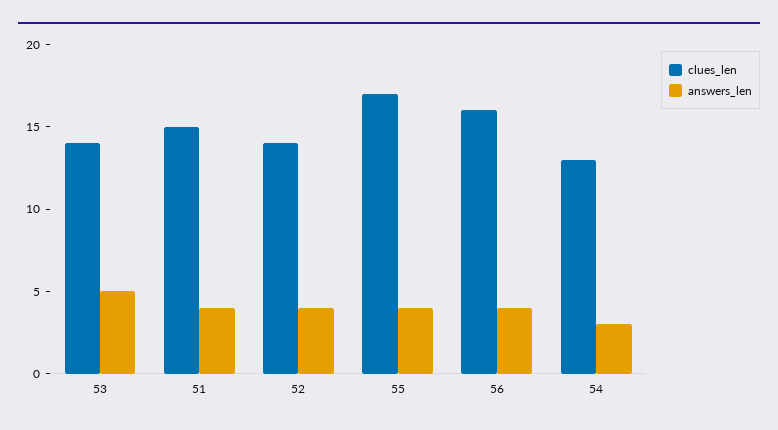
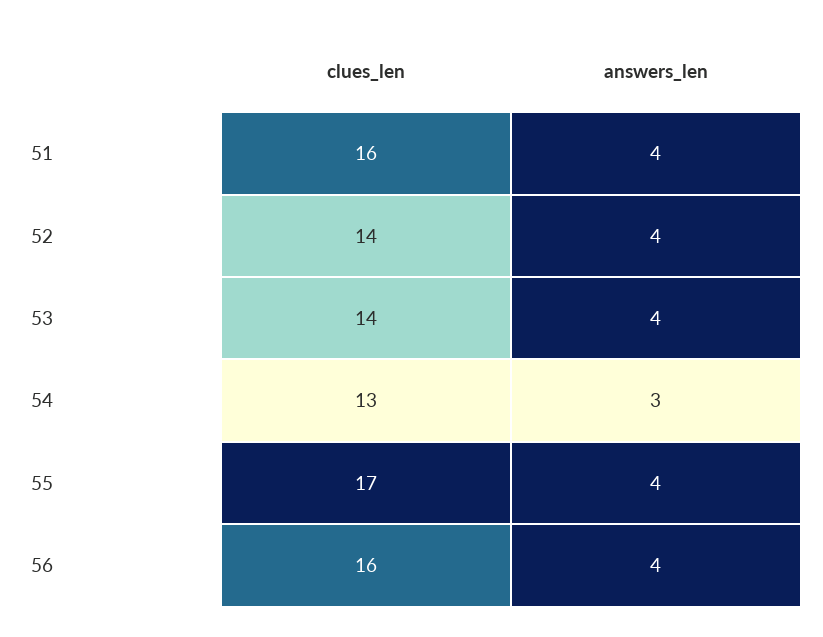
answers_len, 53: 5 -> 4
clues_len, 51: 15 -> 16

